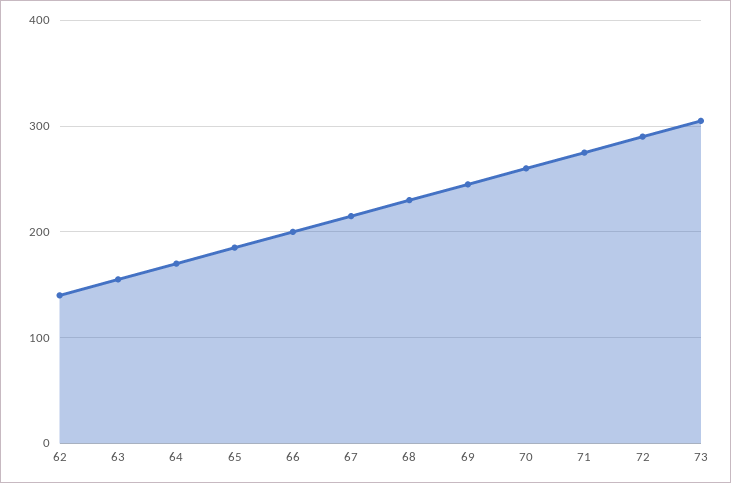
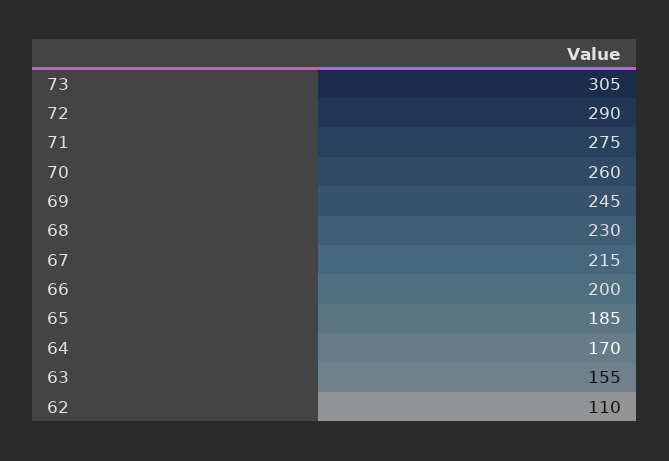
62: 140 -> 110

